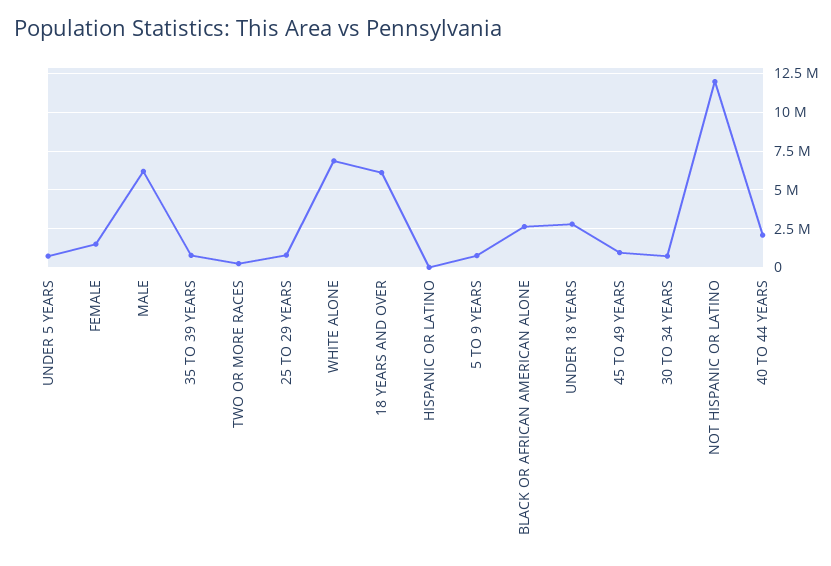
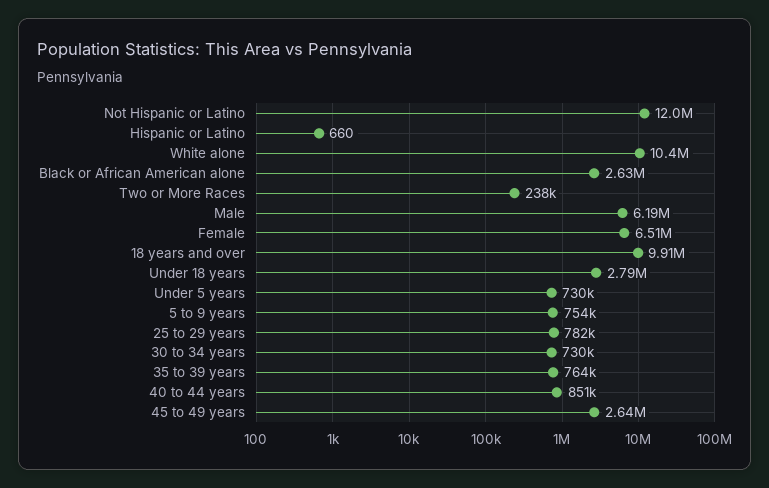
FEMALE: 1500000 -> 6510000
WHITE ALONE: 7000000 -> 10400000
18 YEARS AND OVER: 6000000 -> 9910000
45 TO 49 YEARS: 1000000 -> 2640000
40 TO 44 YEARS: 2000000 -> 851000

